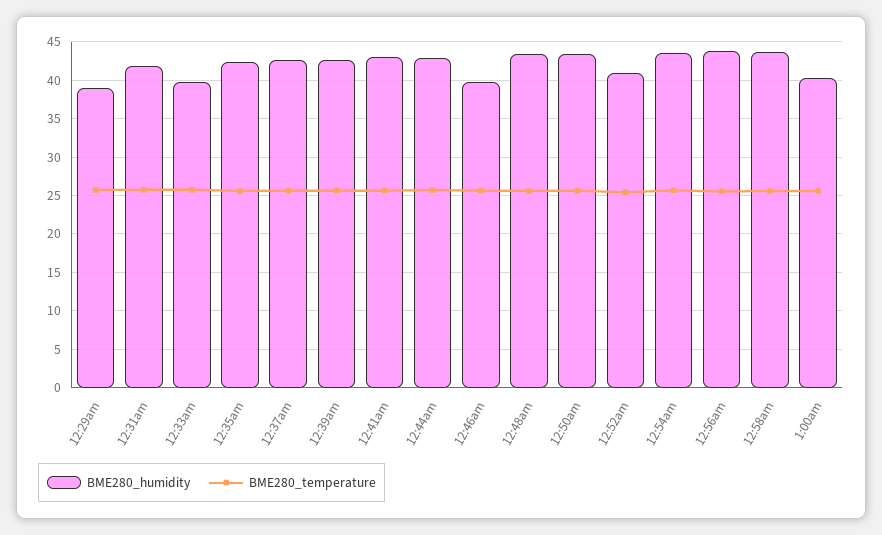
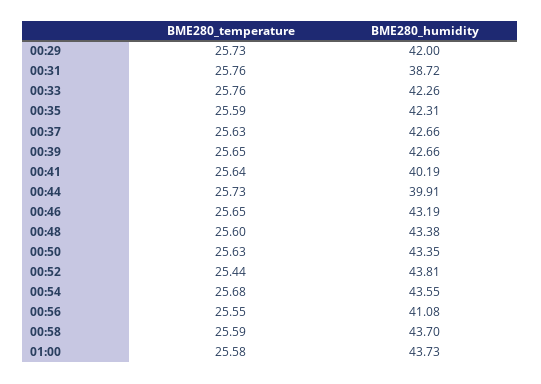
BME280_humidity, 12:29am: 39 -> 42
BME280_humidity, 12:31am: 42 -> 38.72
BME280_humidity, 12:33am: 40 -> 42.26
BME280_humidity, 12:41am: 43 -> 40.19
BME280_humidity, 12:44am: 43 -> 39.91
BME280_humidity, 12:46am: 40 -> 43.19
BME280_humidity, 12:52am: 41 -> 43.81
BME280_humidity, 12:56am: 44 -> 41.08
BME280_humidity, 1:00am: 40 -> 43.73

